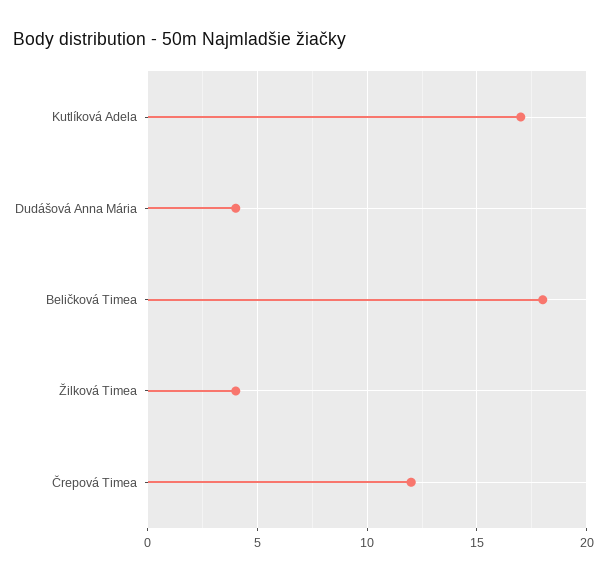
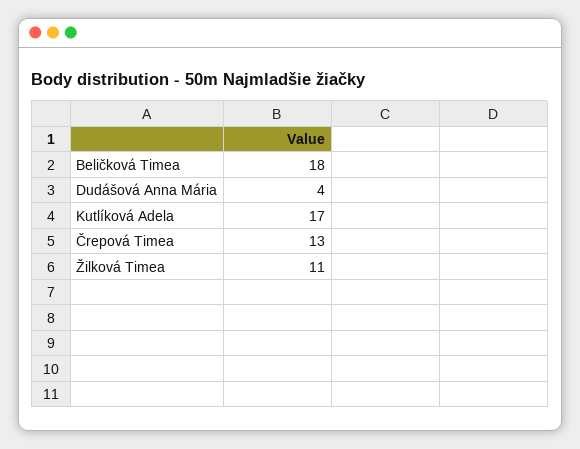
Žilková Timea: 4 -> 11
Črepová Timea: 12 -> 13

